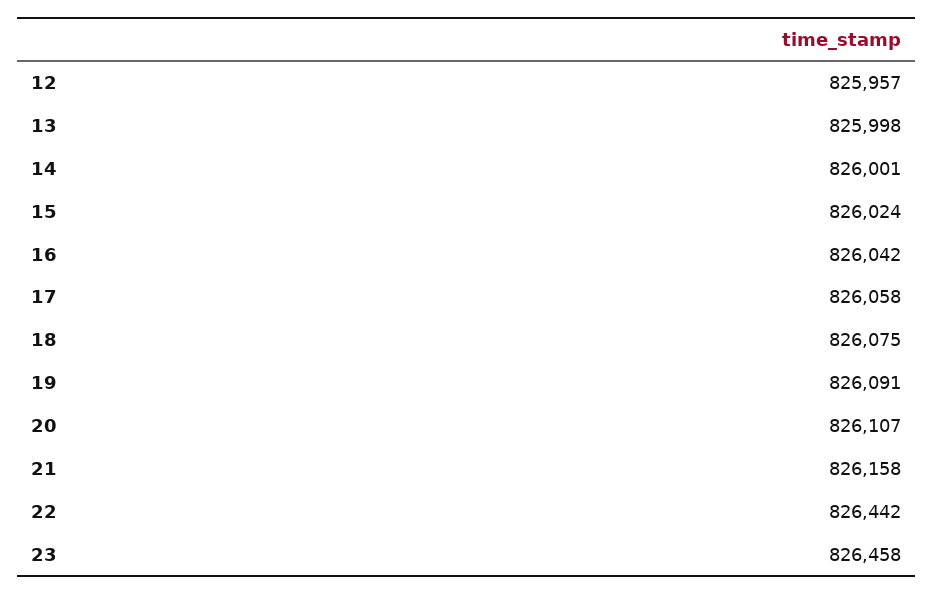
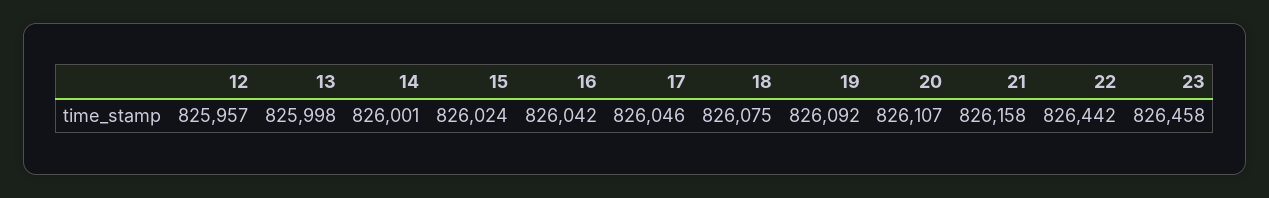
17: 826058 -> 826046
19: 826091 -> 826092

